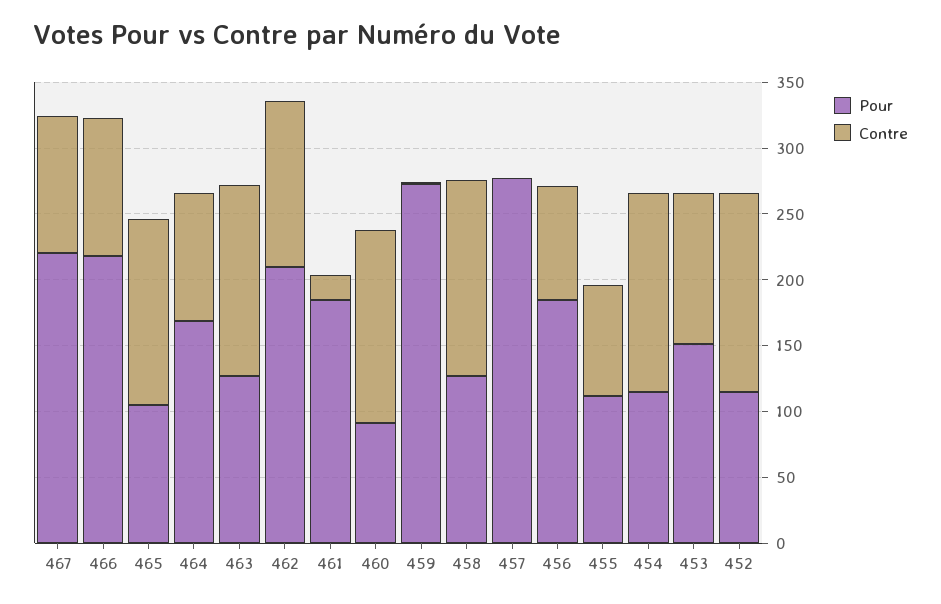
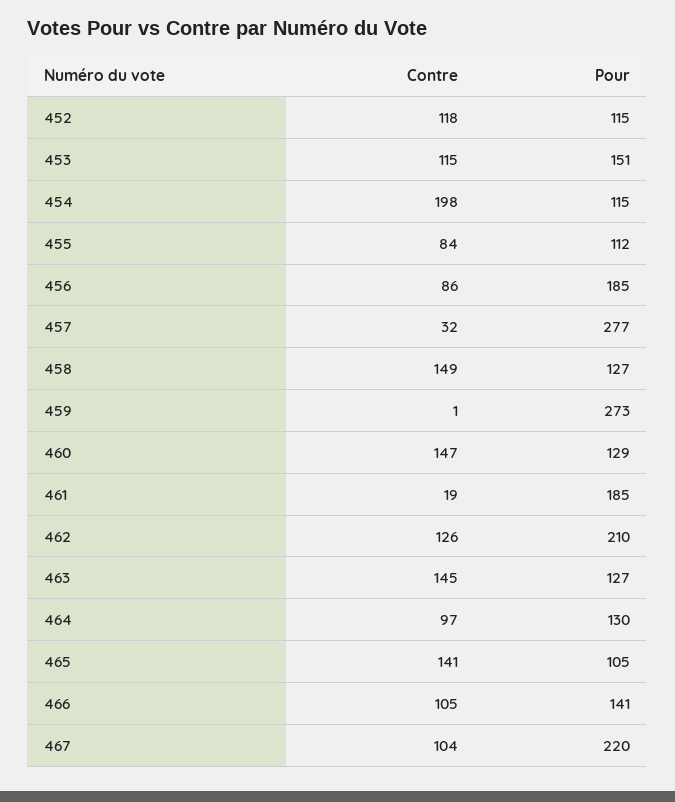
Pour, 466: 220 -> 141
Pour, 464: 170 -> 130
Pour, 460: 90 -> 129
Contre, 457: 0 -> 32
Contre, 454: 150 -> 198
Contre, 452: 150 -> 118

